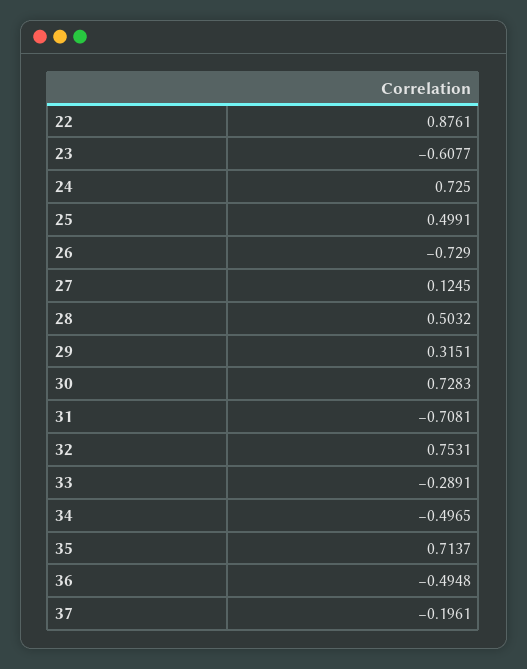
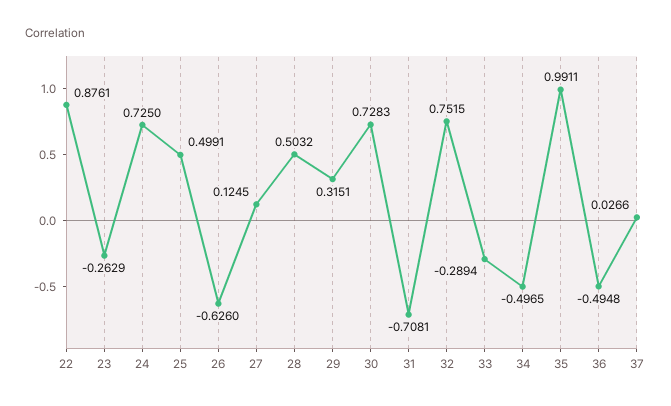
23: -0.6077 -> -0.2629
26: -0.729 -> -0.626
32: 0.7531 -> 0.7515
33: -0.2891 -> -0.2894
35: 0.7137 -> 0.9911
37: -0.1961 -> 0.0266

